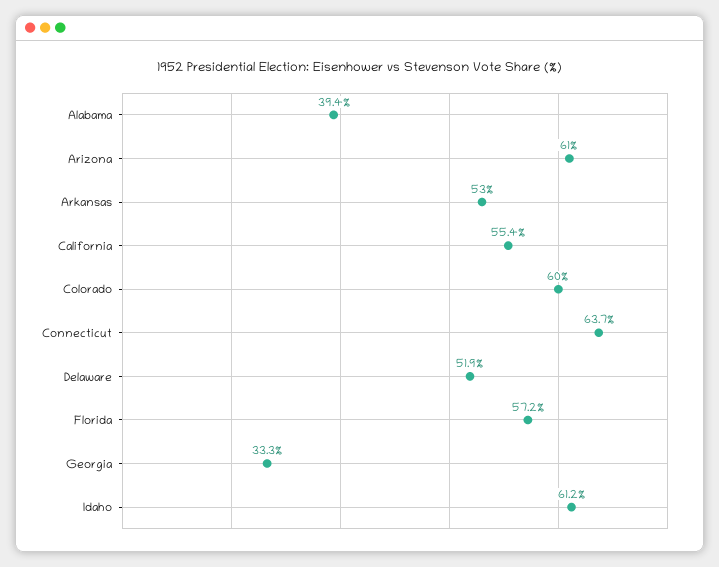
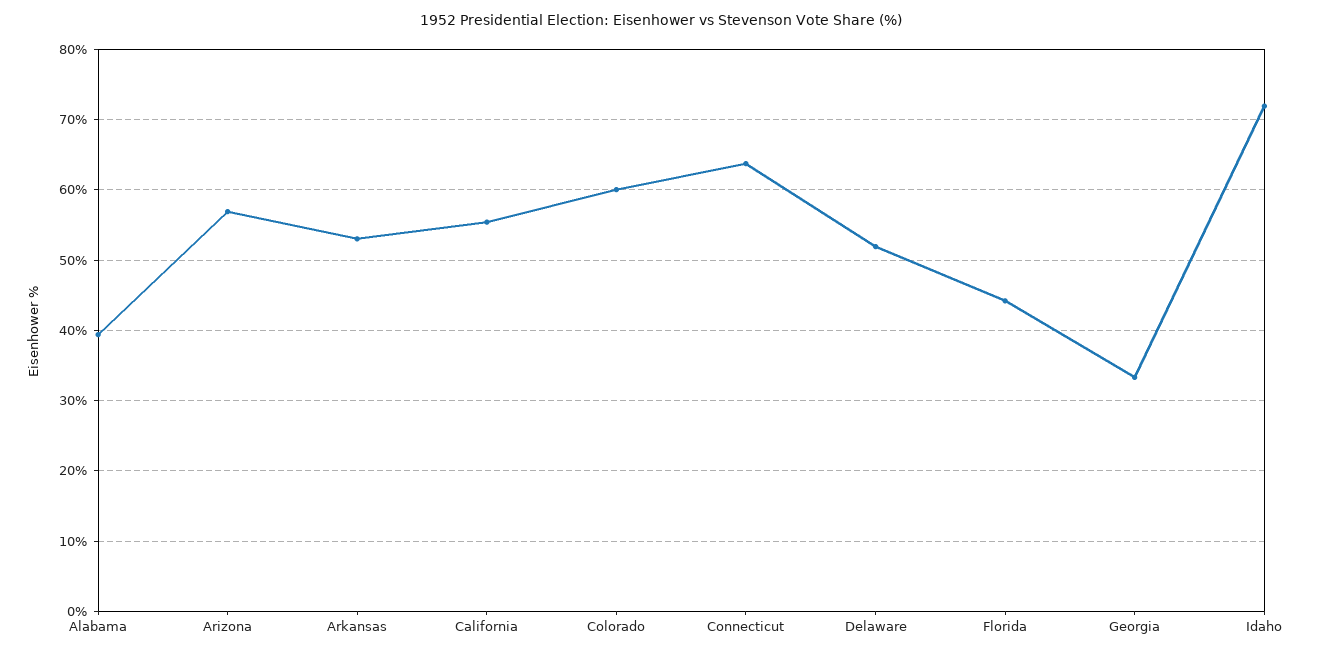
Arizona: 61 -> 57
Florida: 57.2 -> 44
Idaho: 61.2 -> 72

